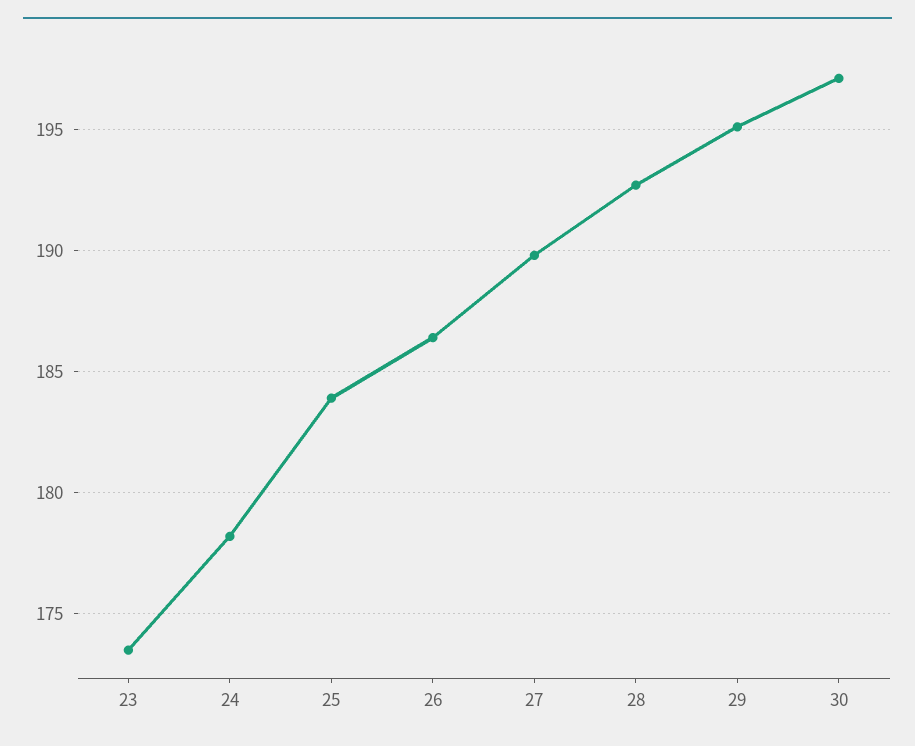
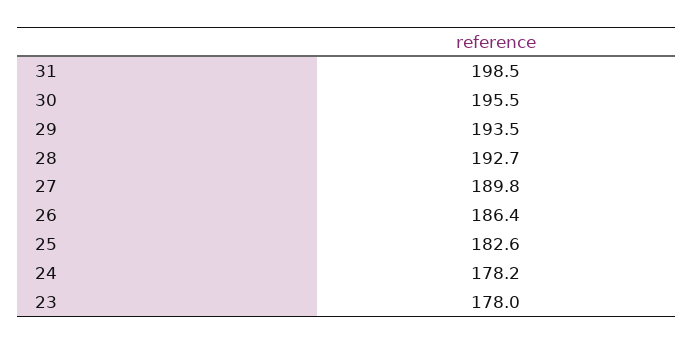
23: 173.5 -> 178
25: 184 -> 182.6
29: 195 -> 193.5
30: 197 -> 195.5
31: none -> 198.5

